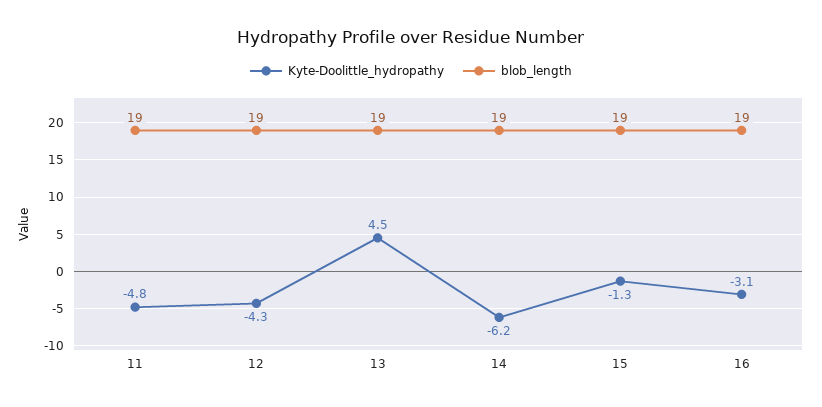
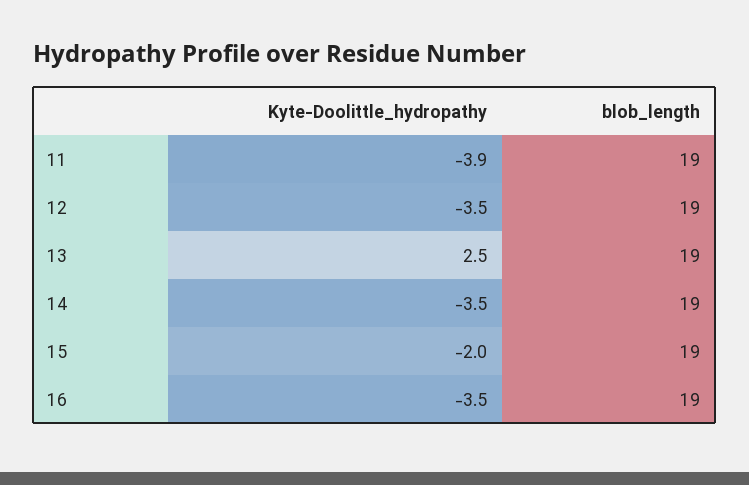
Kyte-Doolittle_hydropathy, 11: -4.8 -> -3.9
Kyte-Doolittle_hydropathy, 12: -4.3 -> -3.5
Kyte-Doolittle_hydropathy, 13: 4.5 -> 2.5
Kyte-Doolittle_hydropathy, 14: -6.2 -> -3.5
Kyte-Doolittle_hydropathy, 15: -1.3 -> -2
Kyte-Doolittle_hydropathy, 16: -3.1 -> -3.5

